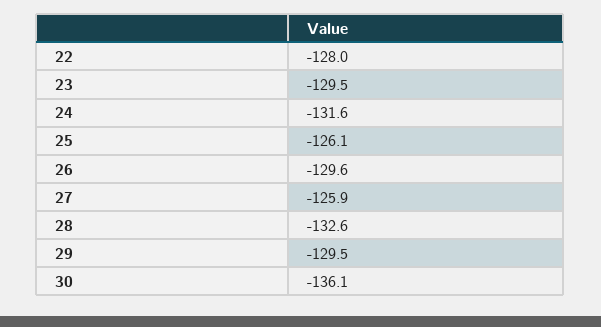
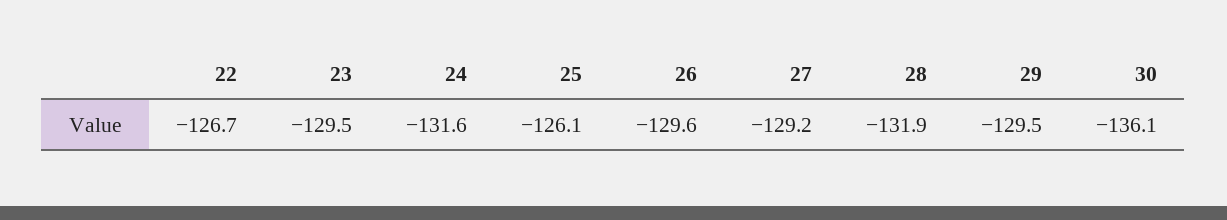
22: -128 -> -126.7
27: -125.9 -> -129.2
28: -132.6 -> -131.9

